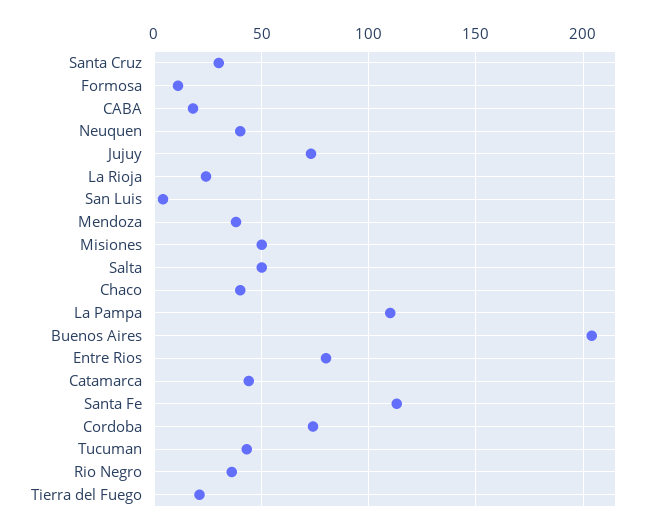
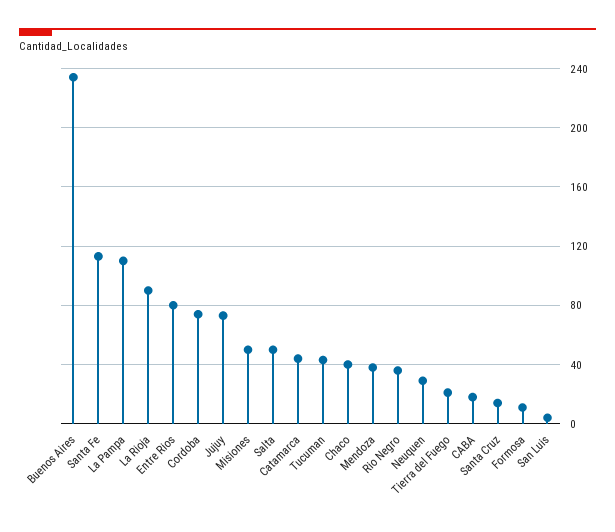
Santa Cruz: 30 -> 15
Neuquen: 40 -> 30
La Rioja: 25 -> 90
Buenos Aires: 205 -> 235

